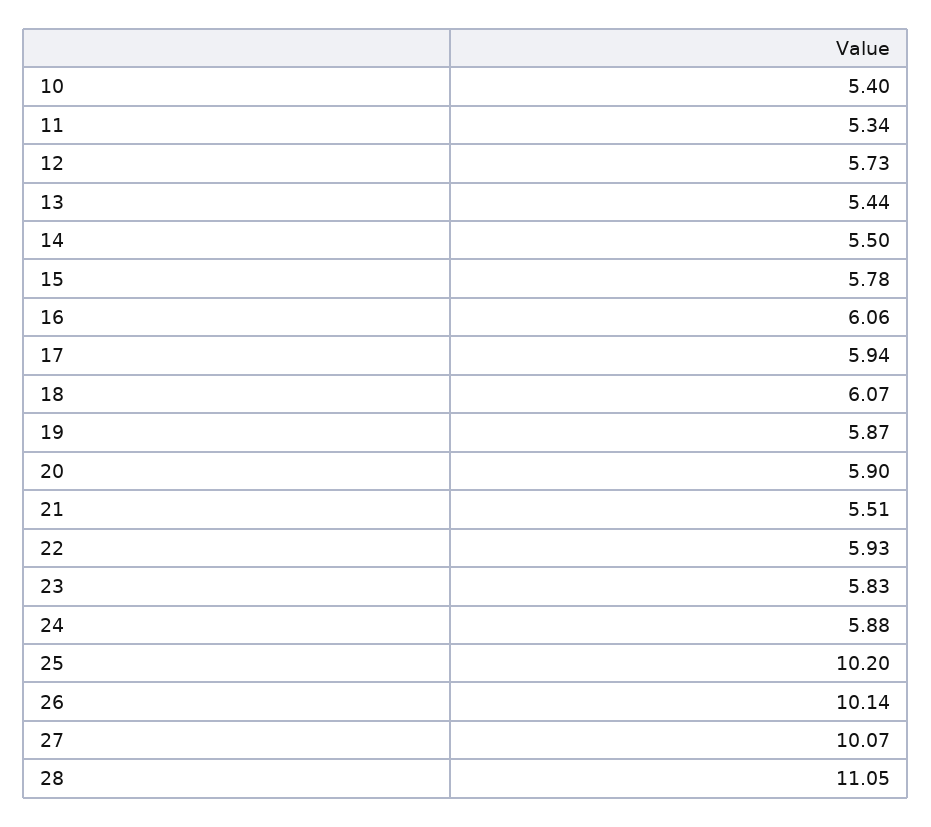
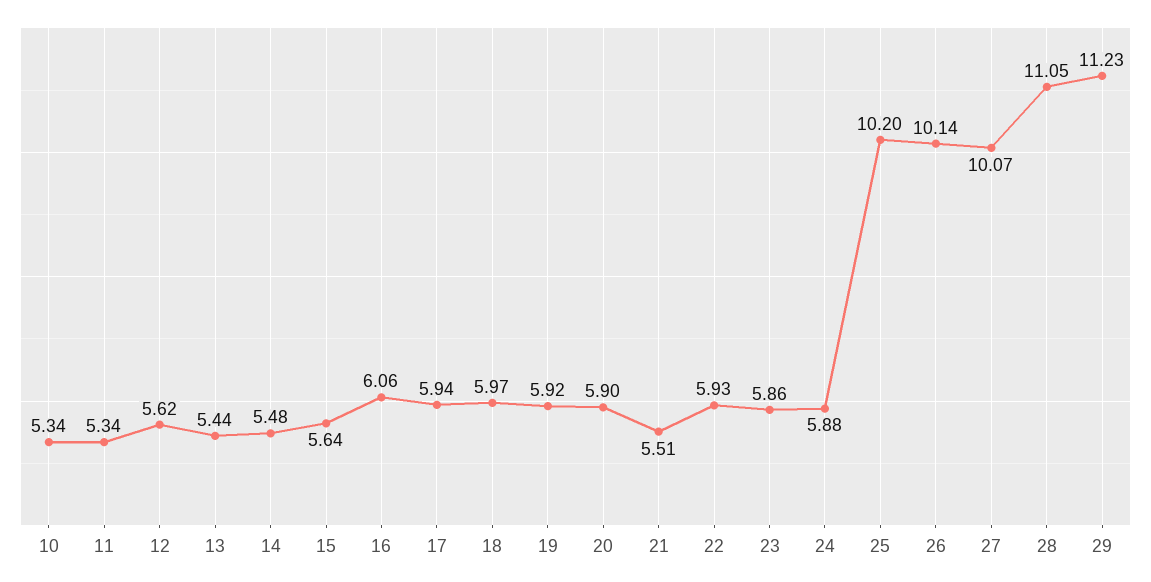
10: 5.4 -> 5.34
12: 5.73 -> 5.62
14: 5.5 -> 5.48
15: 5.78 -> 5.64
18: 6.07 -> 5.97
19: 5.87 -> 5.92
23: 5.83 -> 5.86
29: none -> 11.23

